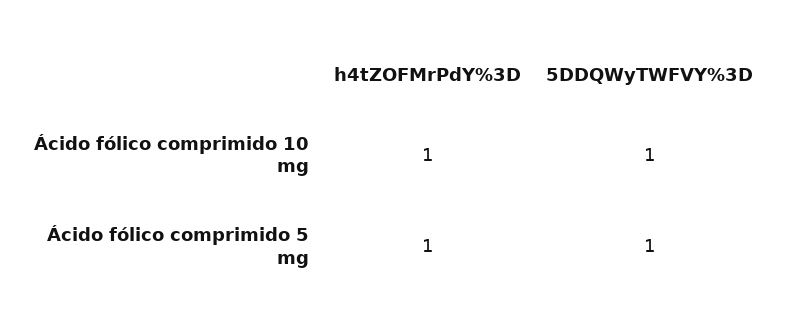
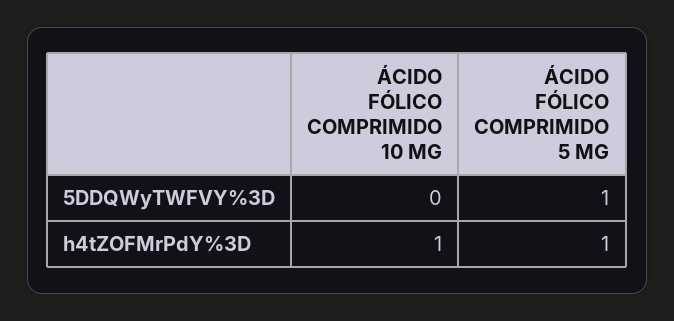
5DDQWyTWFVY%3D, Ácido fólico comprimido 10 mg: 1 -> 0

